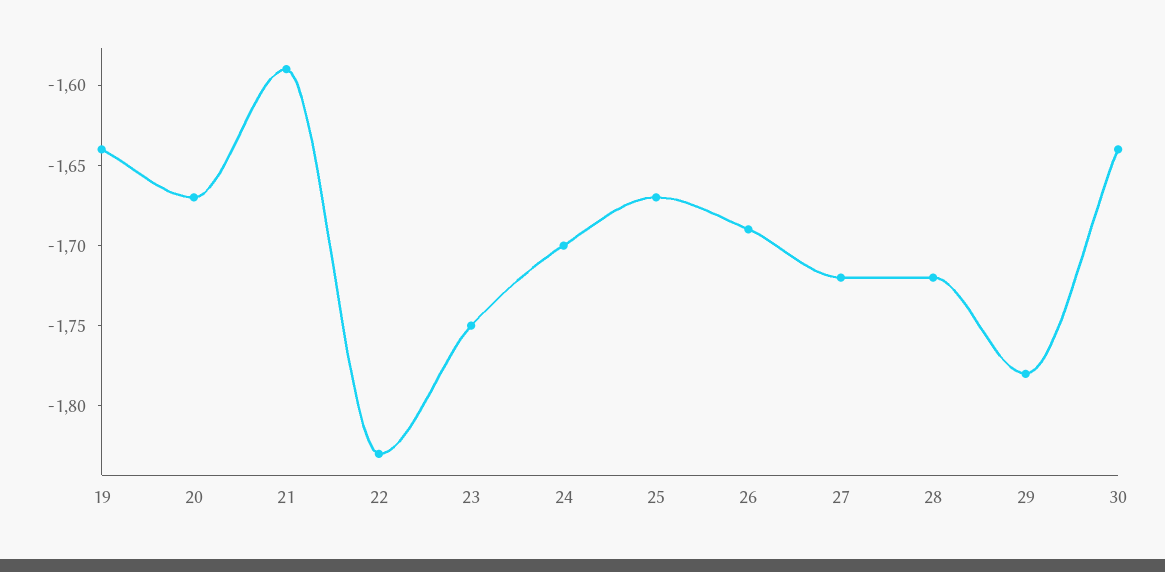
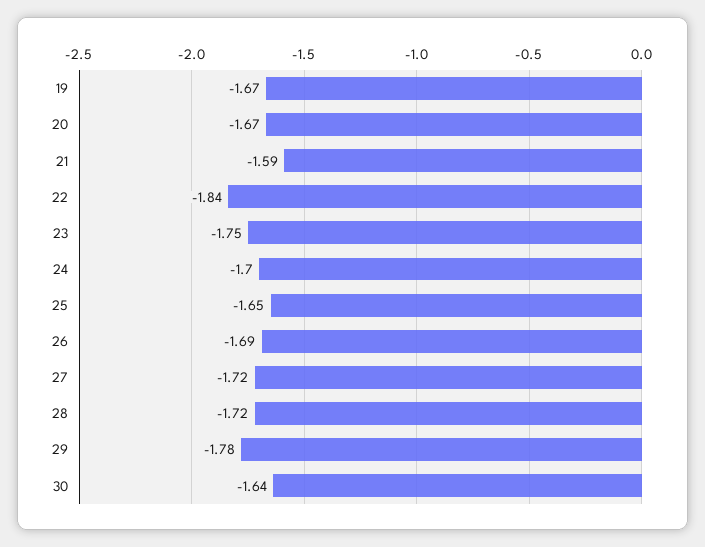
19: -1.64 -> -1.67
22: -1.83 -> -1.84
25: -1.67 -> -1.65

